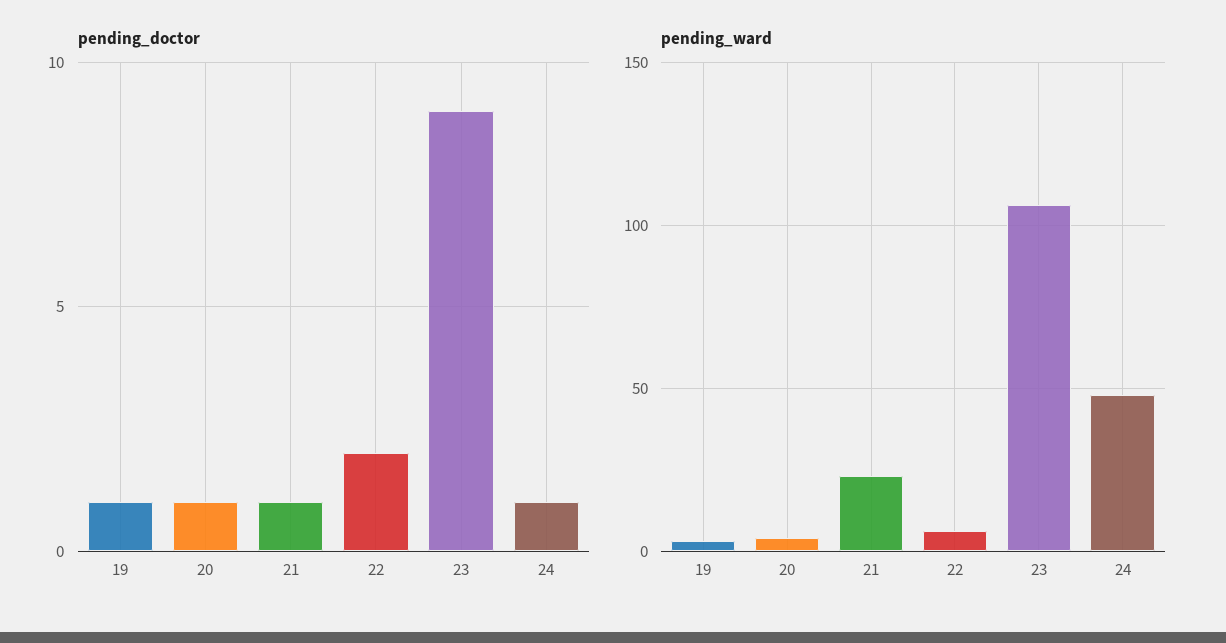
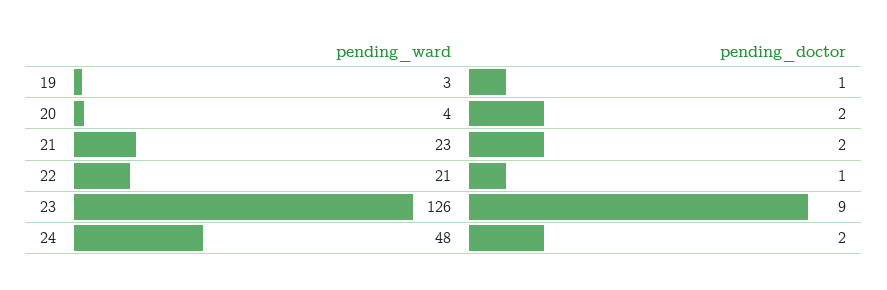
pending_doctor, 20: 1 -> 2
pending_doctor, 21: 1 -> 2
pending_doctor, 22: 2 -> 1
pending_doctor, 24: 1 -> 2
pending_ward, 22: 5 -> 21
pending_ward, 23: 105 -> 126

